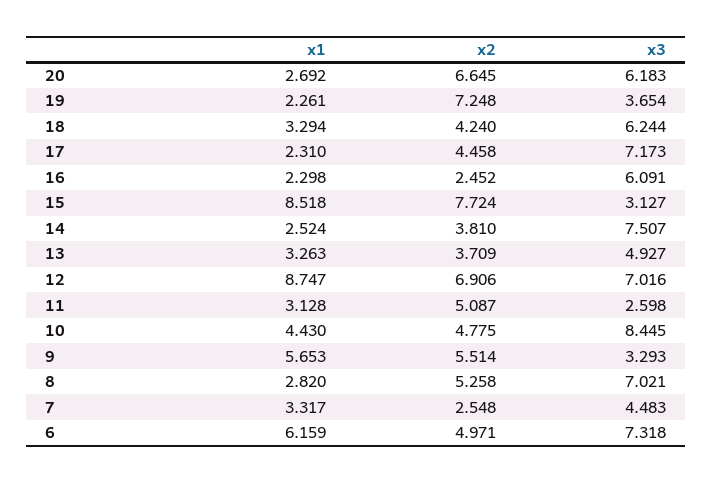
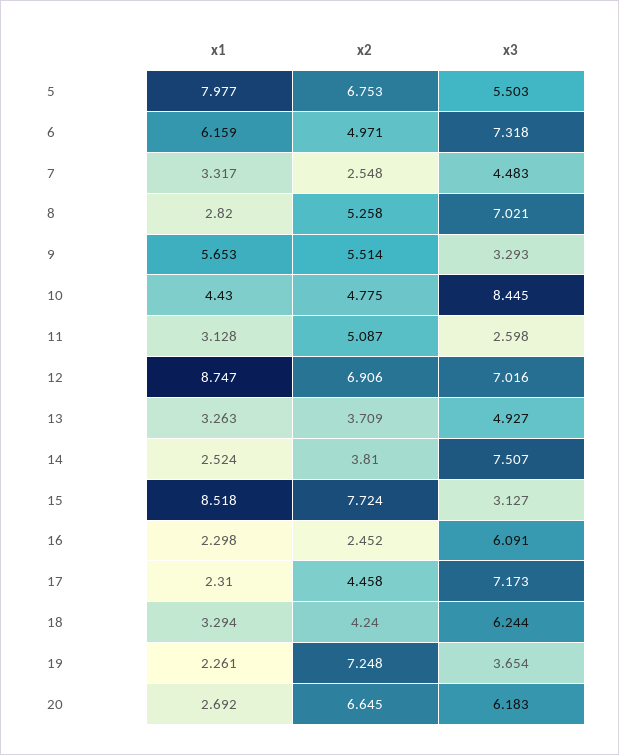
x1, 5: none -> 7.977
x2, 5: none -> 6.753
x3, 5: none -> 5.503

